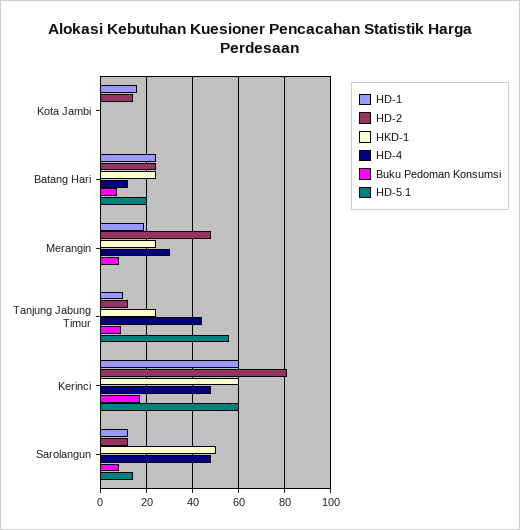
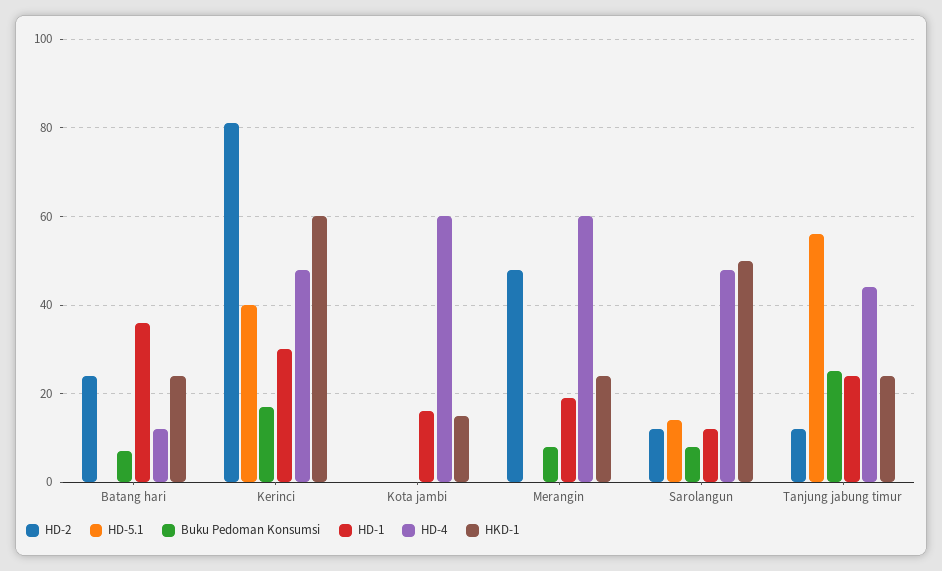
HD-2, Kota Jambi: 15 -> 0
HKD-1, Kota Jambi: 0 -> 15
HD-4, Kota Jambi: 0 -> 60
HD-1, Batang Hari: 25 -> 35
HD-5.1, Batang Hari: 20 -> 0
HD-4, Merangin: 30 -> 60
HD-1, Tanjung Jabung Timur: 10 -> 25
Buku Pedoman Konsumsi, Tanjung Jabung Timur: 10 -> 25
HD-1, Kerinci: 60 -> 30
HD-5.1, Kerinci: 60 -> 40

